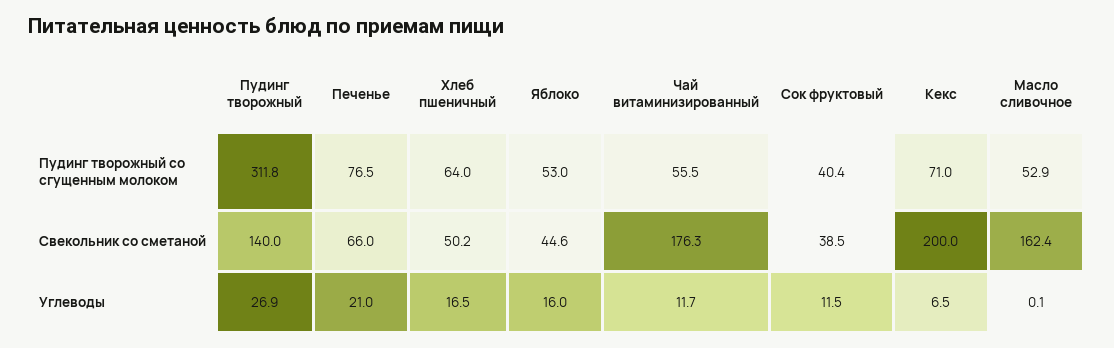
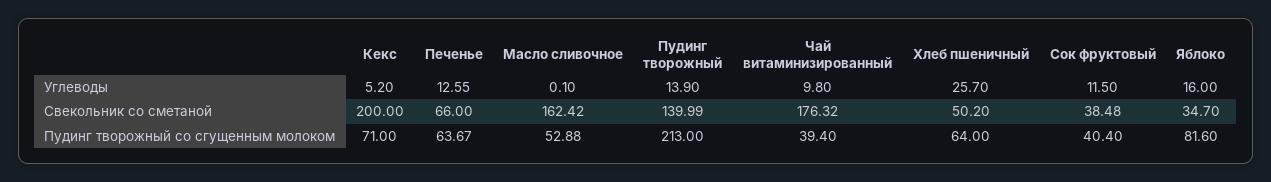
Пудинг творожный, Пудинг творожный со сгущенным молоком: 311.8 -> 213
Печенье, Пудинг творожный со сгущенным молоком: 76.5 -> 63.67
Яблоко, Пудинг творожный со сгущенным молоком: 53 -> 81.6
Чай витаминизированный, Пудинг творожный со сгущенным молоком: 55.5 -> 39.4
Яблоко, Свекольник со сметаной: 44.6 -> 34.7
Пудинг творожный, Углеводы: 26.9 -> 13.9
Печенье, Углеводы: 21 -> 12.55
Хлеб пшеничный, Углеводы: 16.5 -> 25.7
Чай витаминизированный, Углеводы: 11.7 -> 9.8
Кекс, Углеводы: 6.5 -> 5.2

